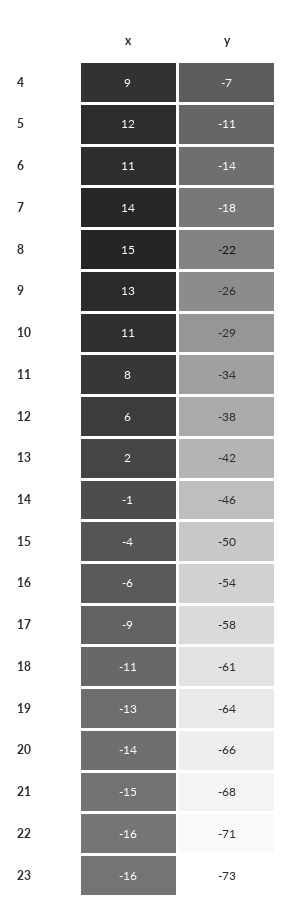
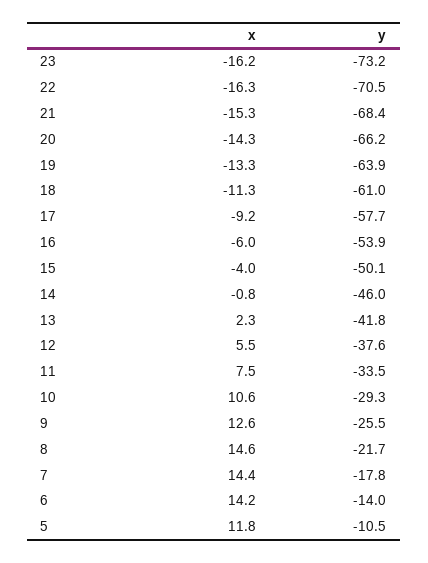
x, 4: 9 -> none
y, 4: -7 -> none
x, 6: 11 -> 14.2

